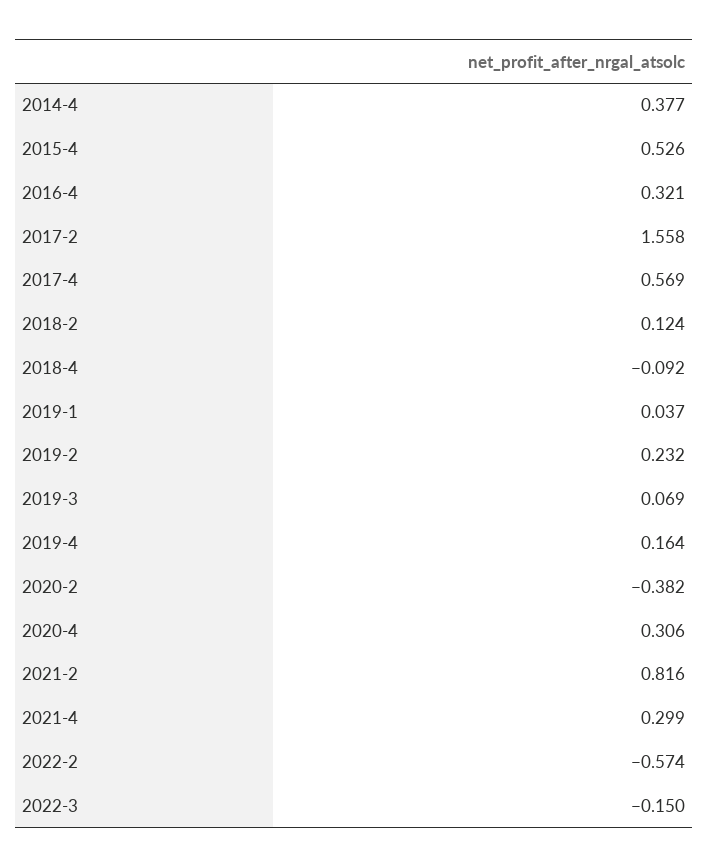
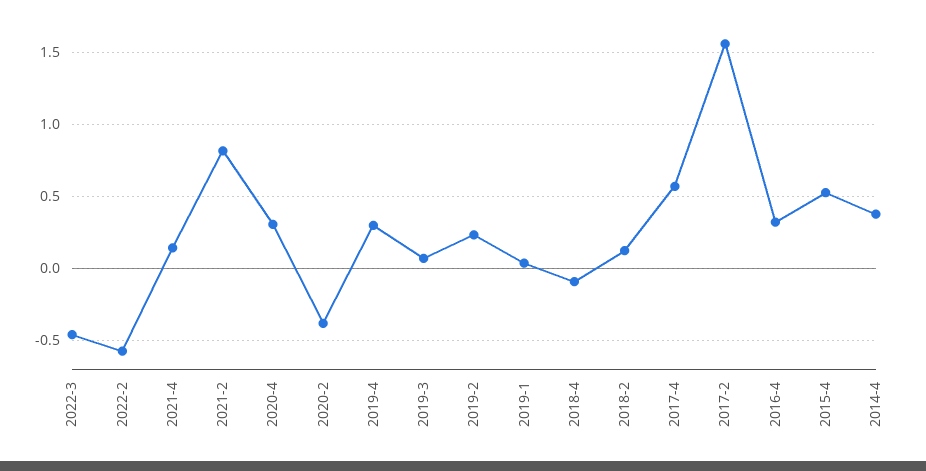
2019-4: 0.164 -> 0.3
2021-4: 0.299 -> 0.15
2022-3: -0.15 -> -0.45

